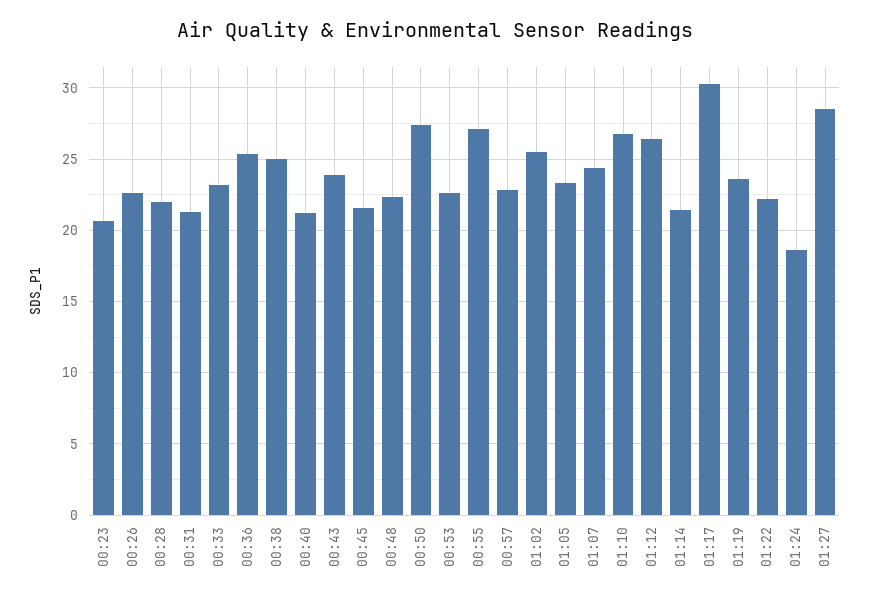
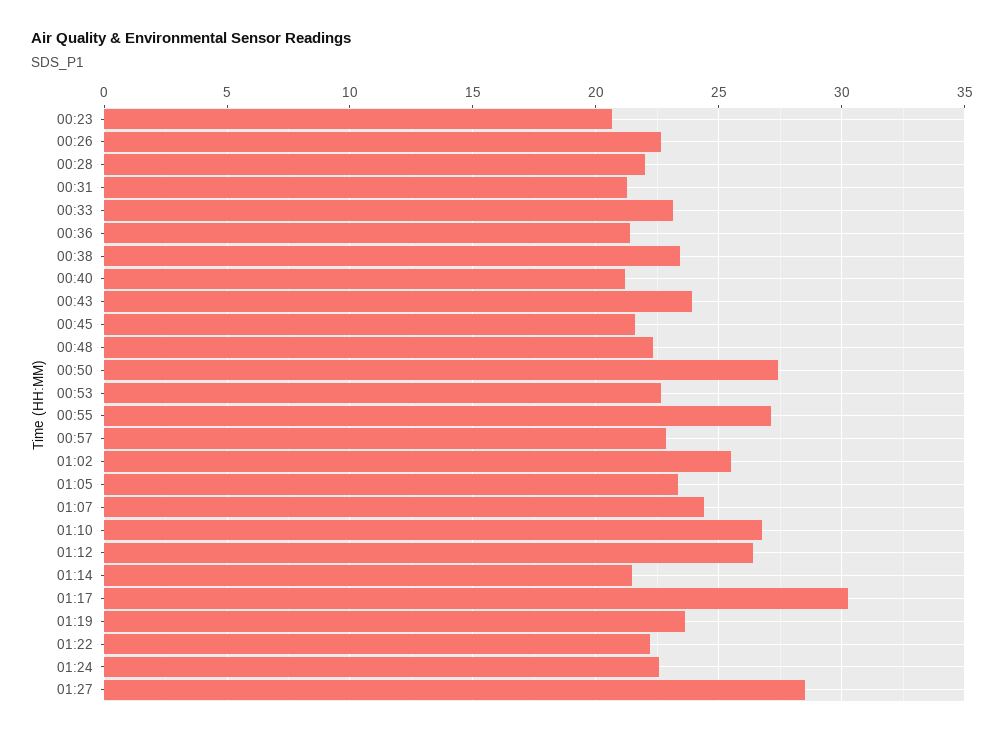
00:36: 25.5 -> 21.5
00:38: 25 -> 23.5
01:24: 18.5 -> 22.5

